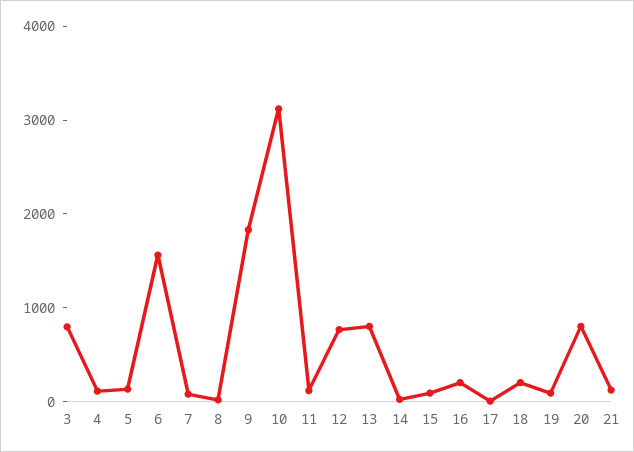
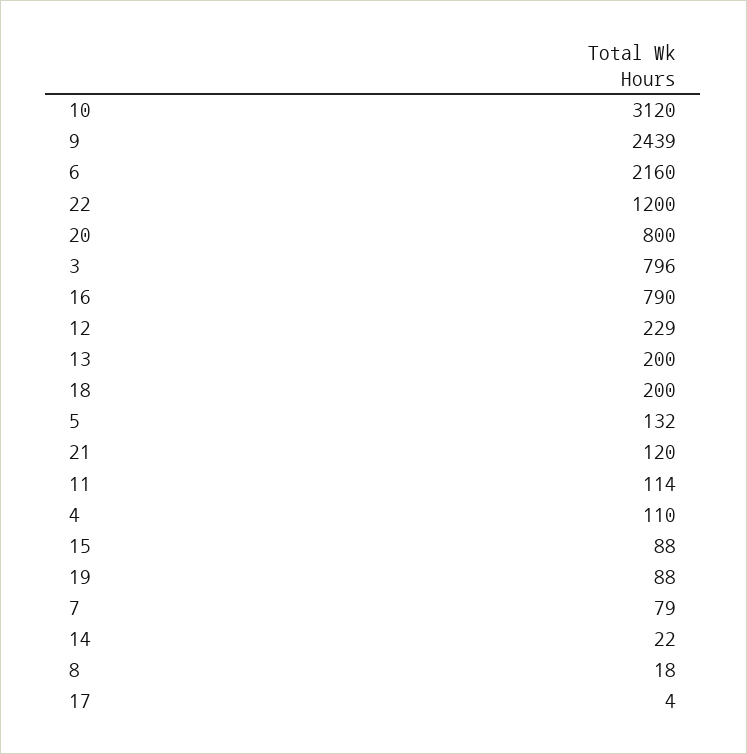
6: 1600 -> 2160
9: 1800 -> 2439
12: 800 -> 229
13: 800 -> 200
16: 200 -> 790
22: none -> 1200

